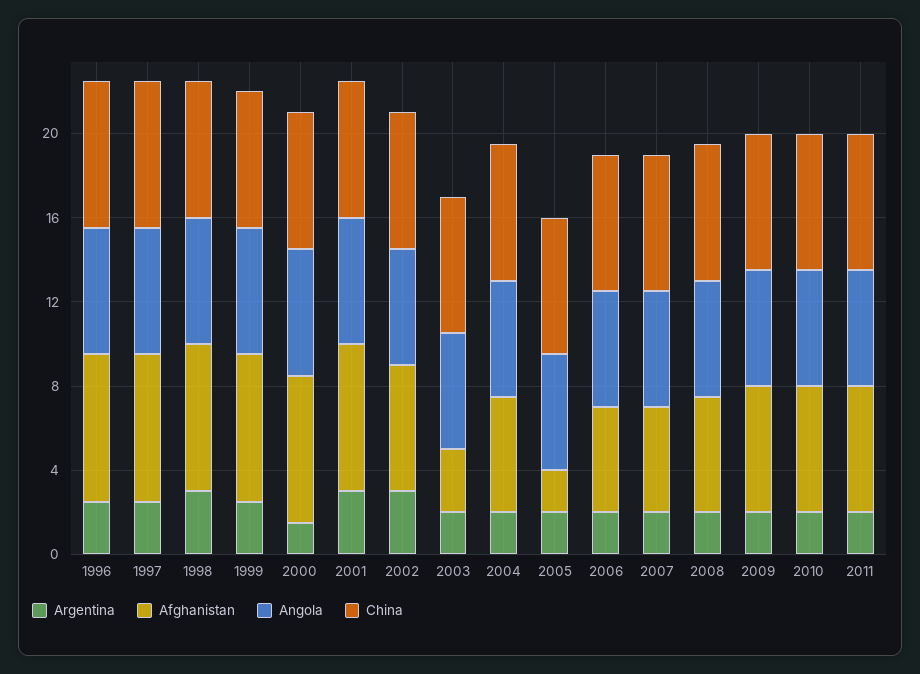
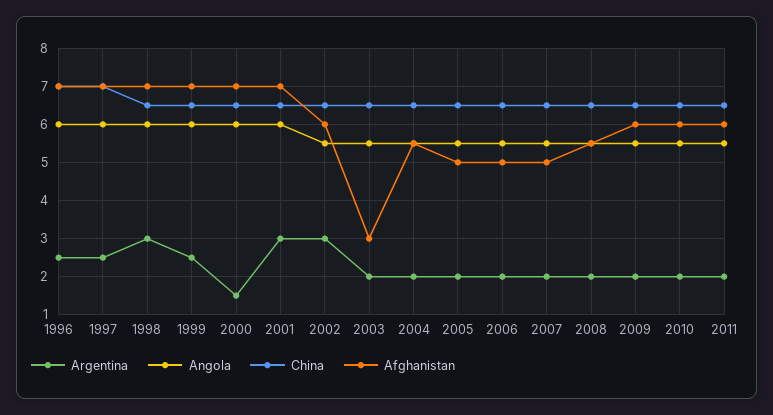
Afghanistan, 2005: 2 -> 5

